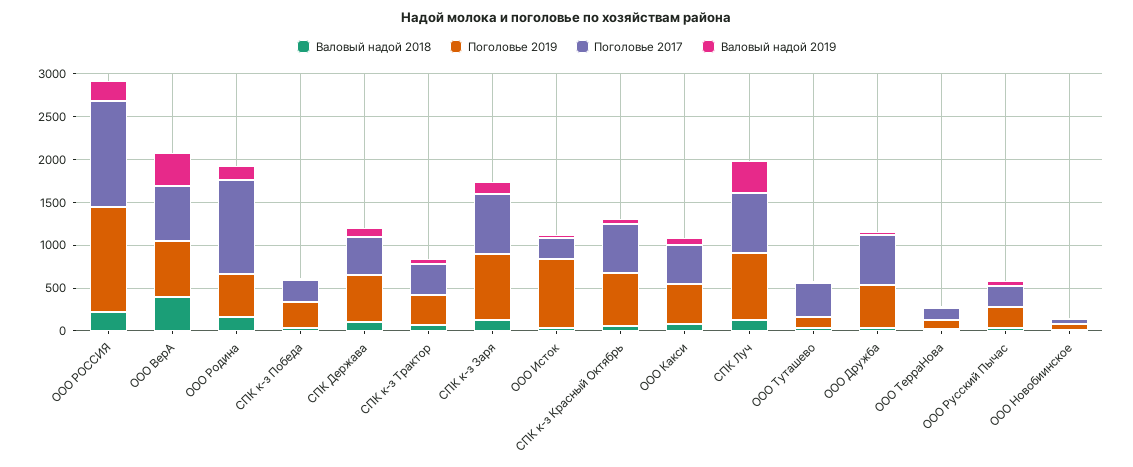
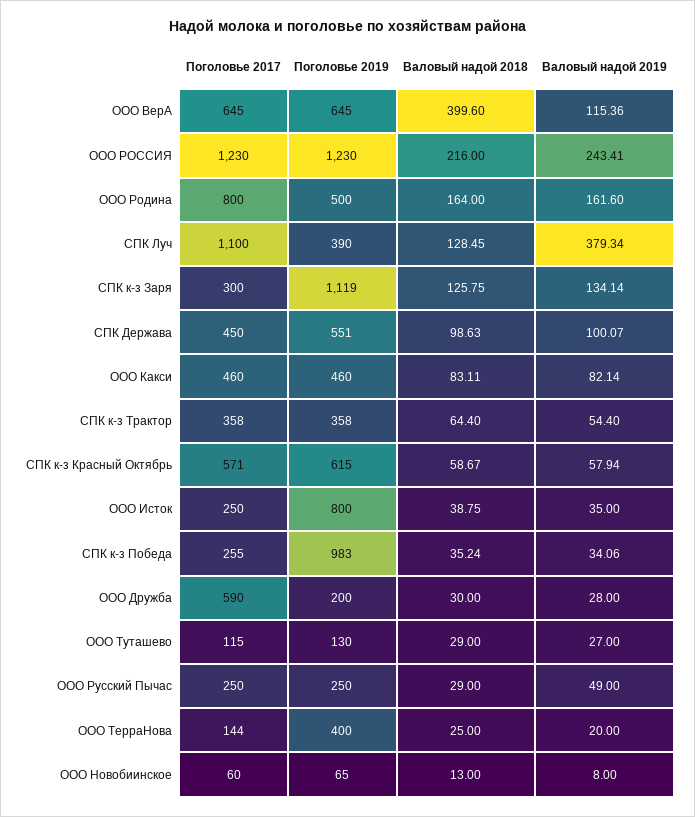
Валовый надой 2019, ООО ВерА: 400 -> 115.36
Поголовье 2017, ООО Родина: 1100 -> 800
Поголовье 2019, СПК к-з Победа: 300 -> 983
Поголовье 2019, СПК к-з Заря: 800 -> 1119
Поголовье 2017, СПК к-з Заря: 700 -> 300
Поголовье 2019, СПК Луч: 800 -> 390
Поголовье 2017, СПК Луч: 700 -> 1100
Поголовье 2017, ООО Туташево: 400 -> 115
Поголовье 2019, ООО Дружба: 500 -> 200
Поголовье 2019, ООО ТерраНова: 100 -> 400

